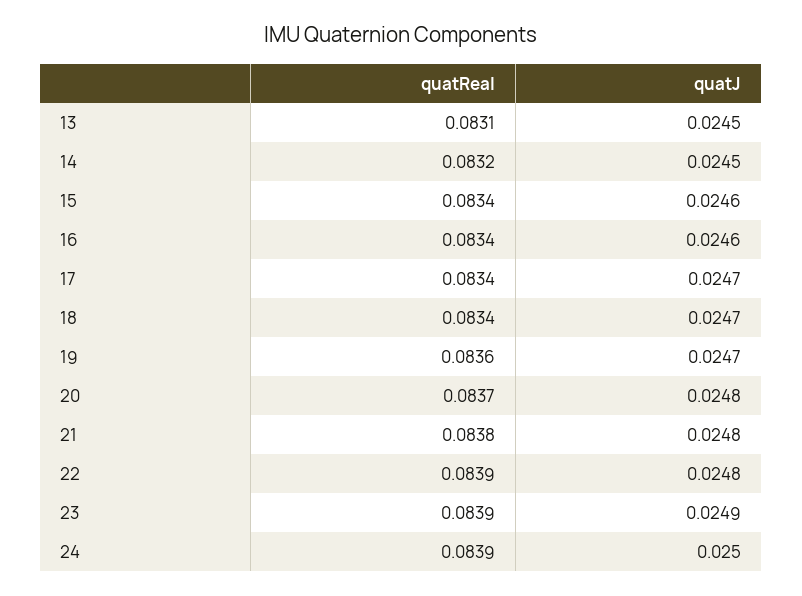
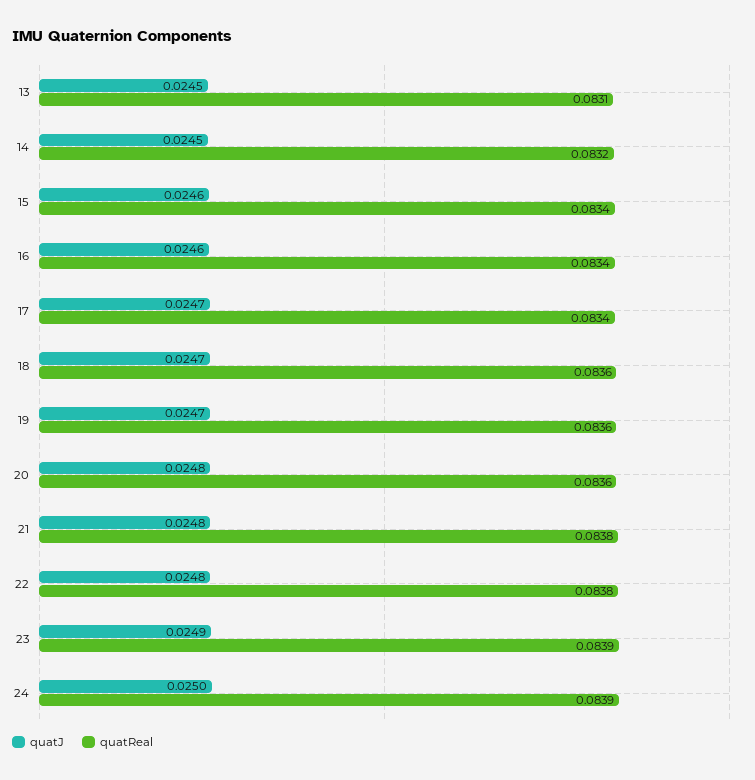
quatReal, 18: 0.0834 -> 0.0836
quatReal, 20: 0.0837 -> 0.0836
quatReal, 22: 0.0839 -> 0.0838

